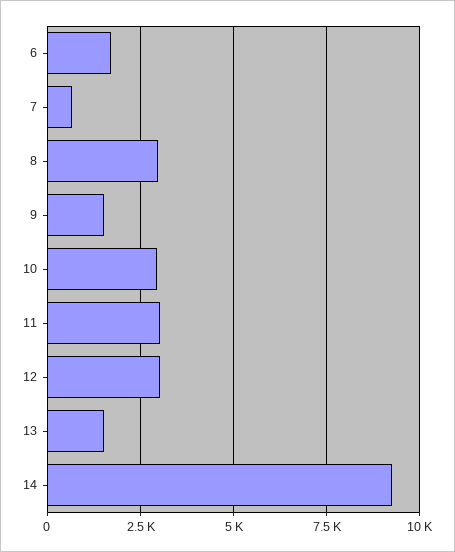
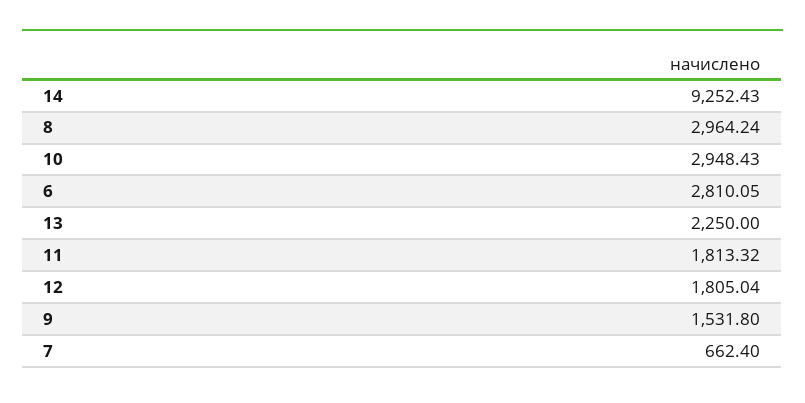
6: 1750 -> 2810.05
11: 3000 -> 1813.32
12: 3000 -> 1805.04
13: 1500 -> 2250

